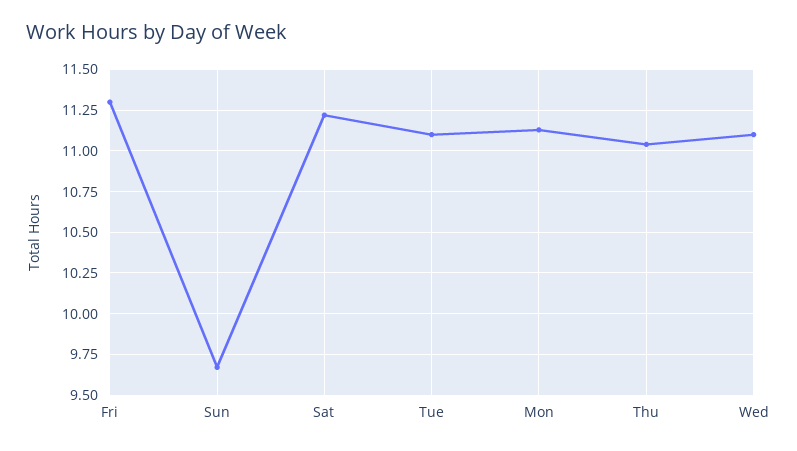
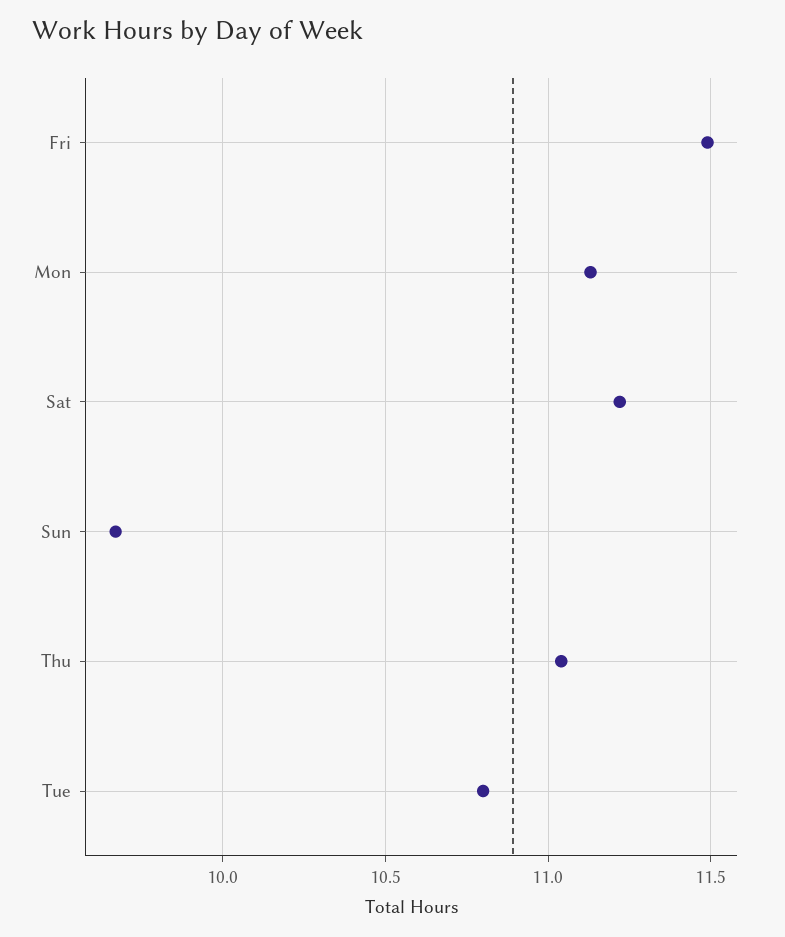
Fri: 11.3 -> 11.5
Tue: 11.1 -> 10.8
Wed: 11.1 -> none

